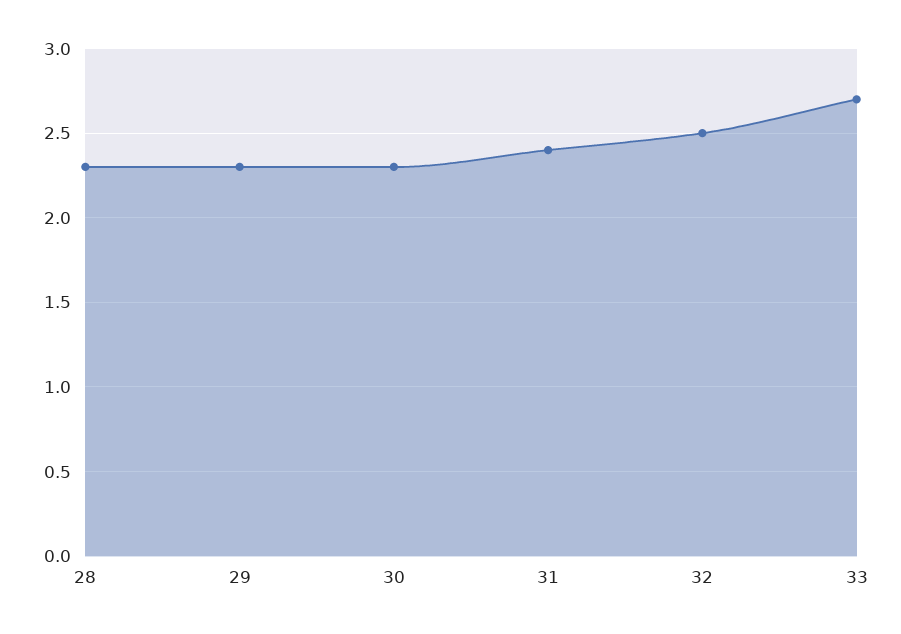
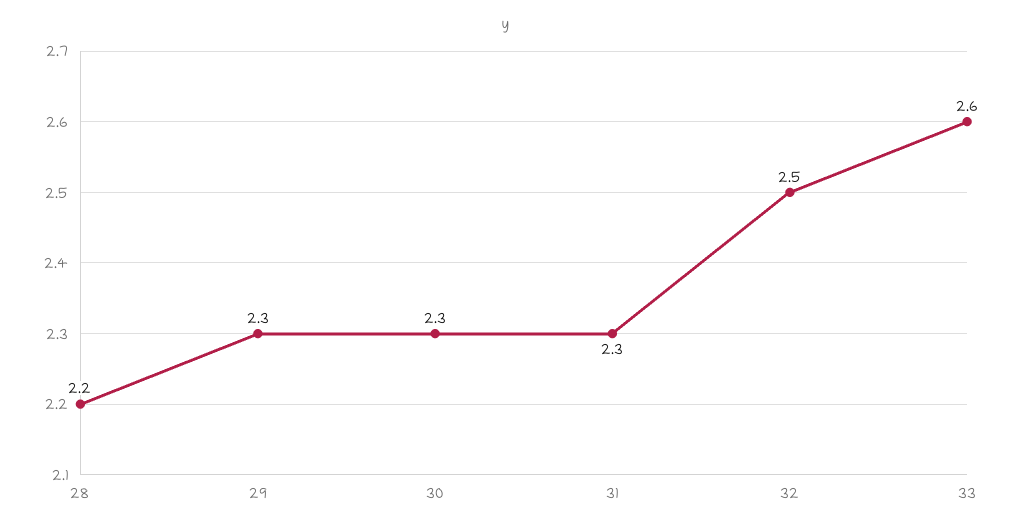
28: 2.3 -> 2.2
31: 2.4 -> 2.3
33: 2.7 -> 2.6

